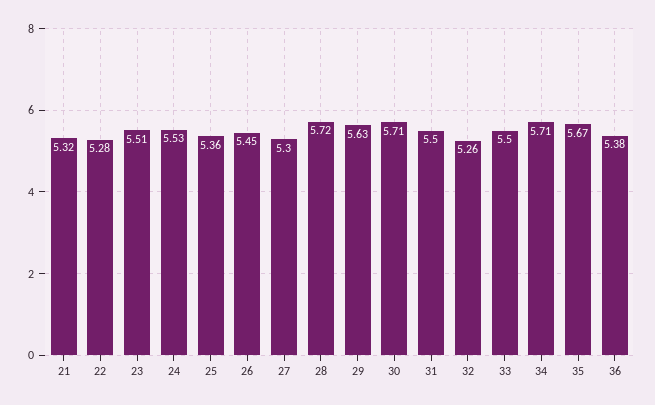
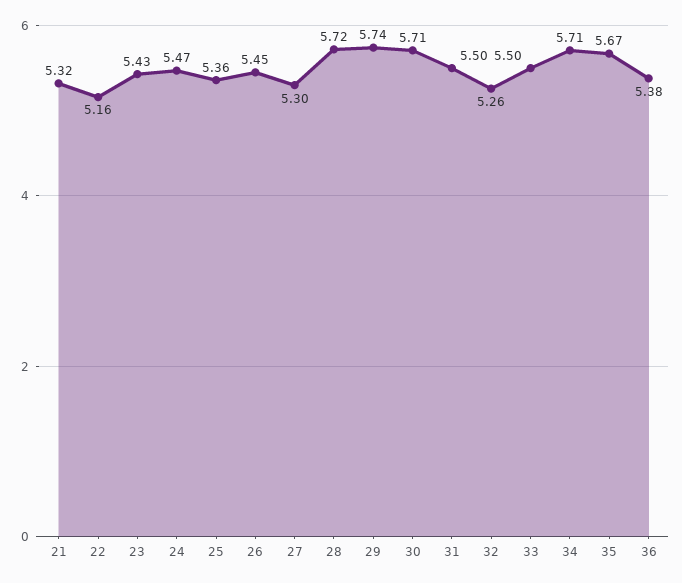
22: 5.28 -> 5.16
23: 5.51 -> 5.43
24: 5.53 -> 5.47
29: 5.63 -> 5.74

